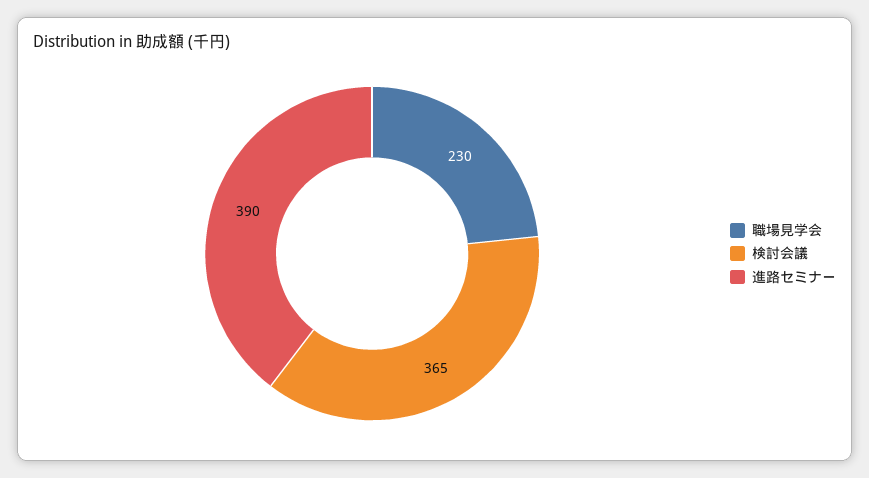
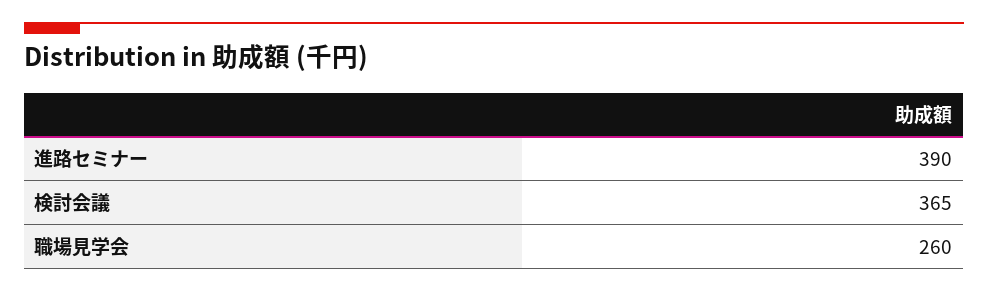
職場見学会: 230 -> 260

